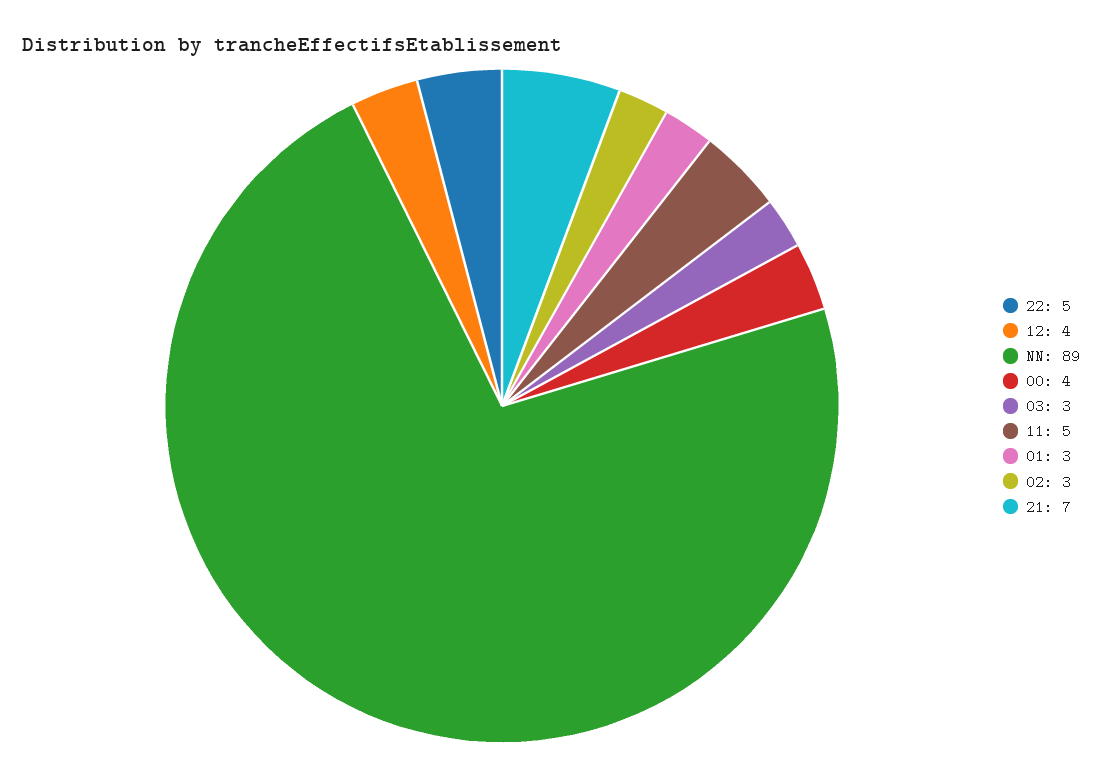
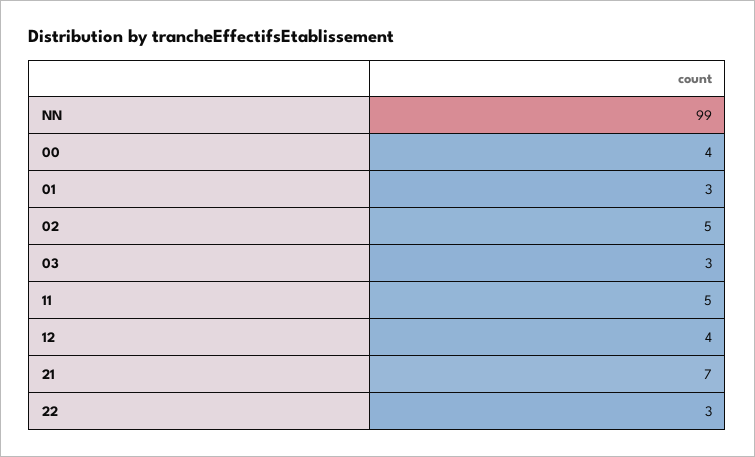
22: 5 -> 3
NN: 89 -> 99
02: 3 -> 5

